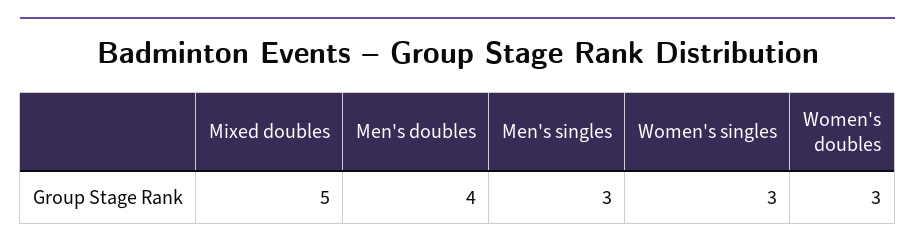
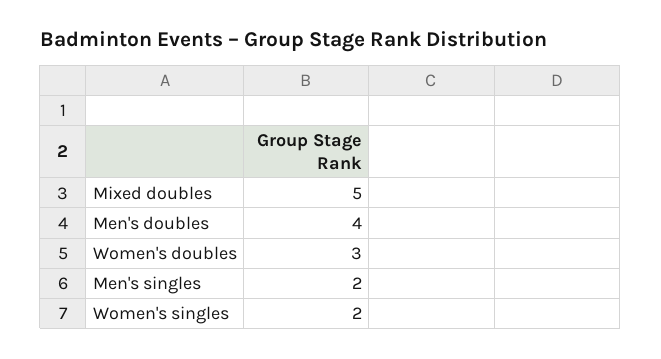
Men's singles: 3 -> 2
Women's singles: 3 -> 2

